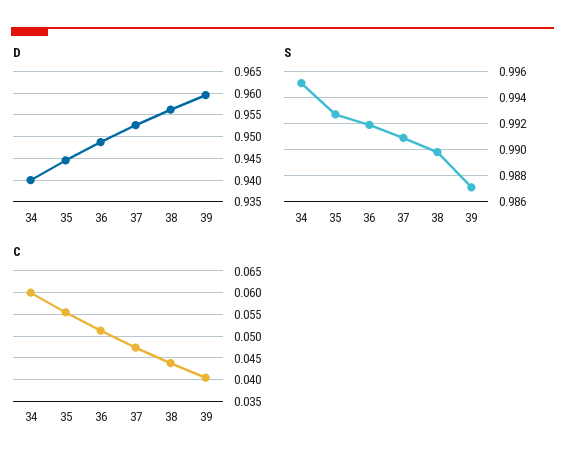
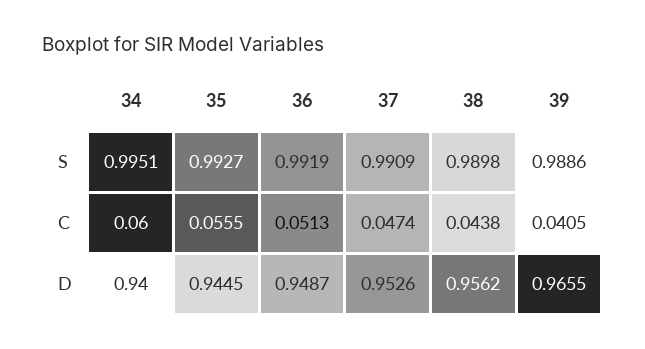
D, 39: 0.96 -> 0.9655
S, 39: 0.987 -> 0.9886

